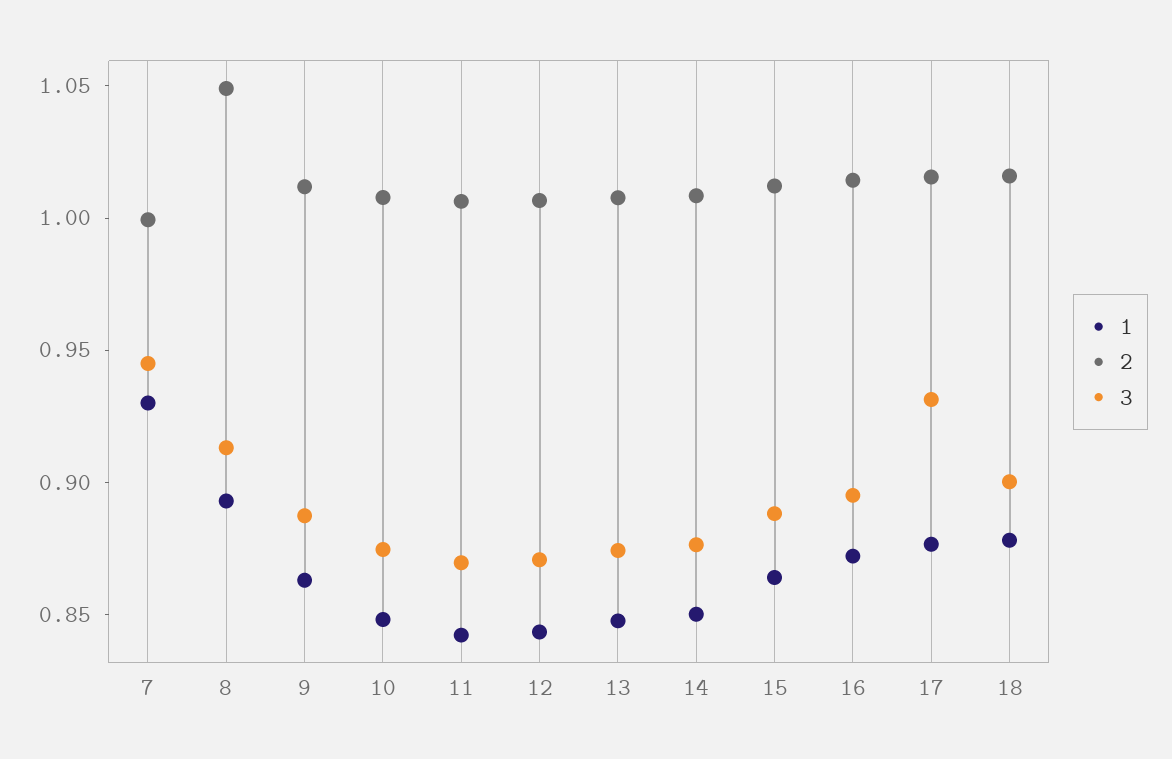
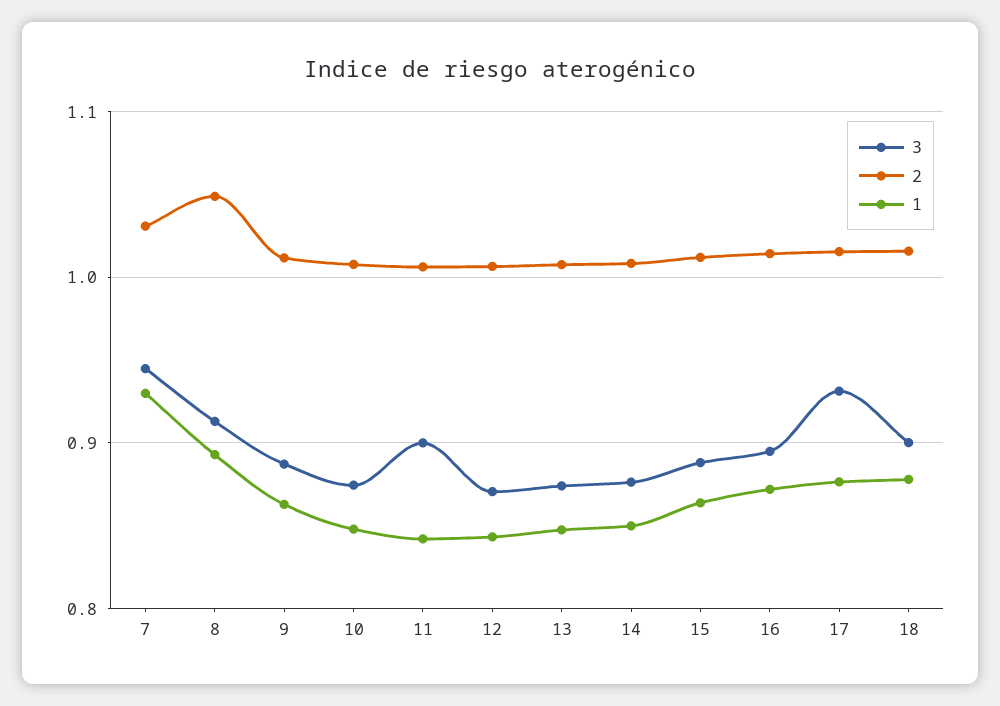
2, 7: 1 -> 1.03
3, 11: 0.87 -> 0.9

